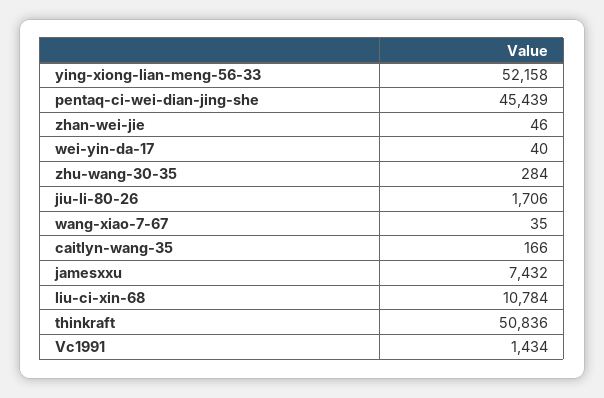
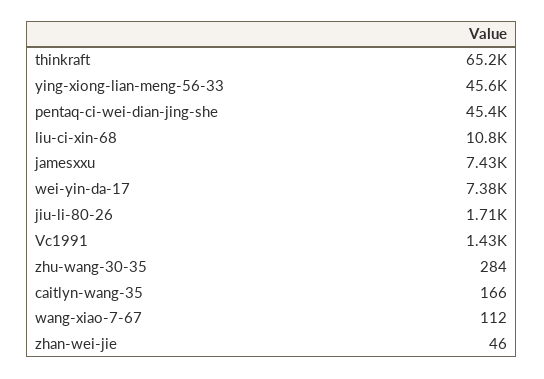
ying-xiong-lian-meng-56-33: 52158 -> 45600
wei-yin-da-17: 40 -> 7380
wang-xiao-7-67: 35 -> 112
thinkraft: 50836 -> 65200

